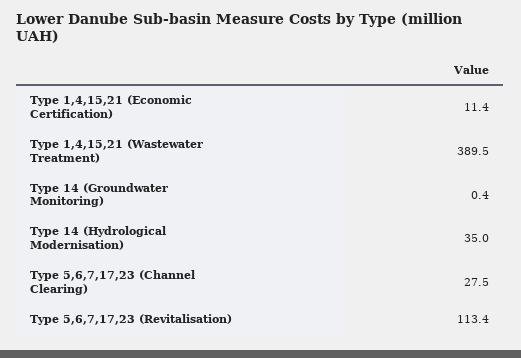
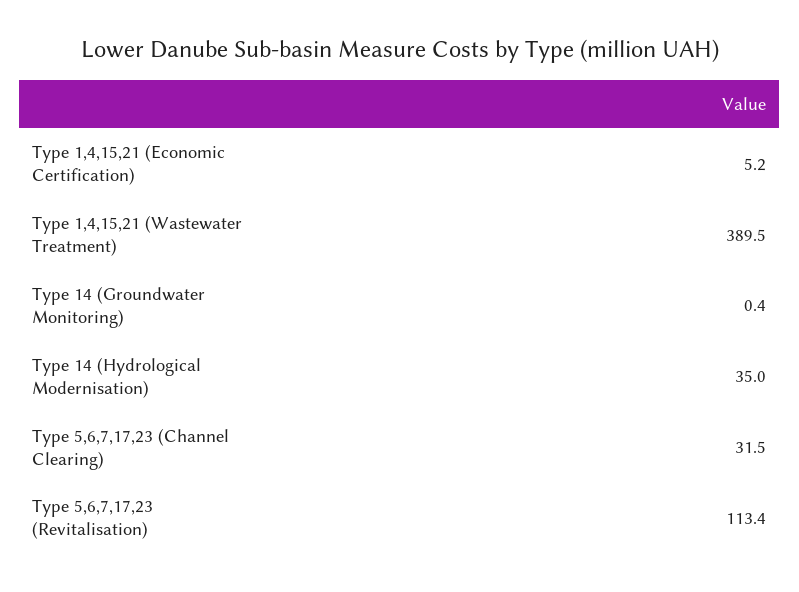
Type 1,4,15,21 (Economic Certification): 11.4 -> 5.2
Type 5,6,7,17,23 (Channel Clearing): 27.5 -> 31.5

